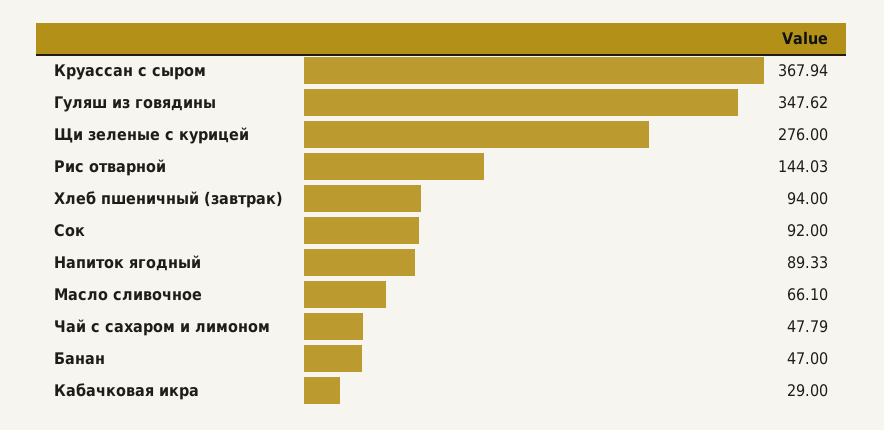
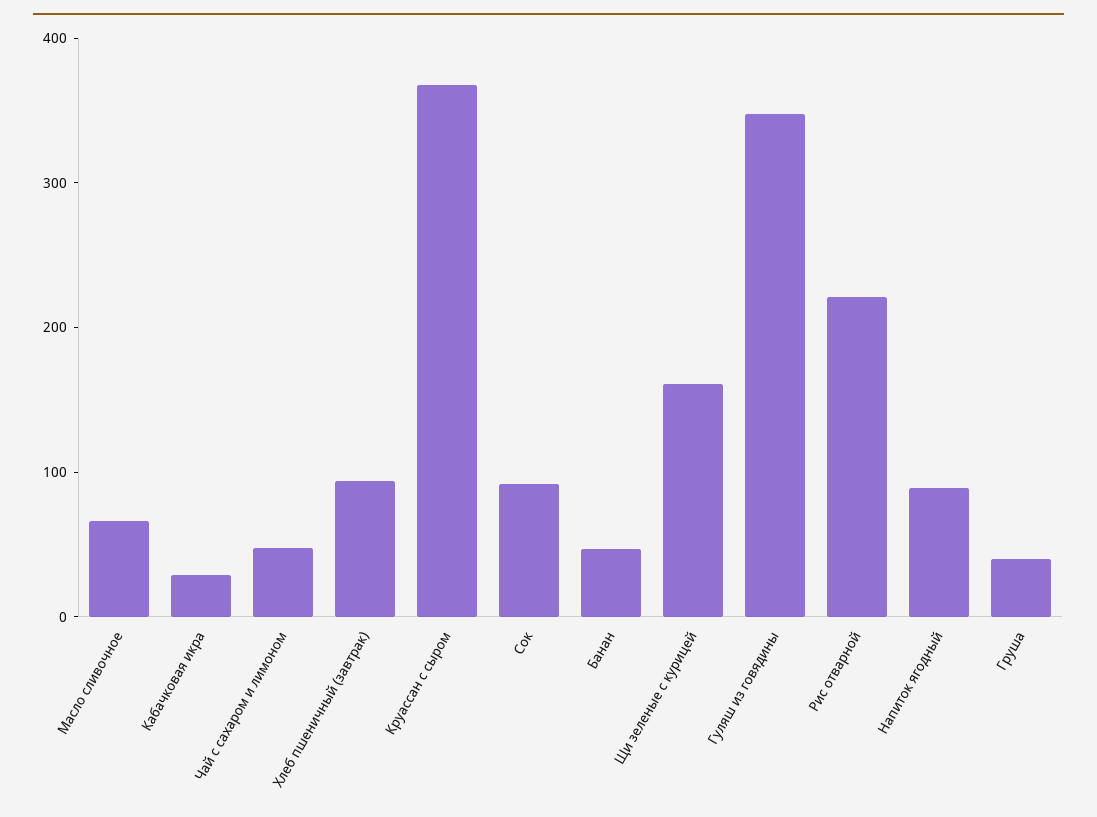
Щи зеленые с курицей: 276 -> 160
Рис отварной: 144.03 -> 220
Груша: none -> 40

